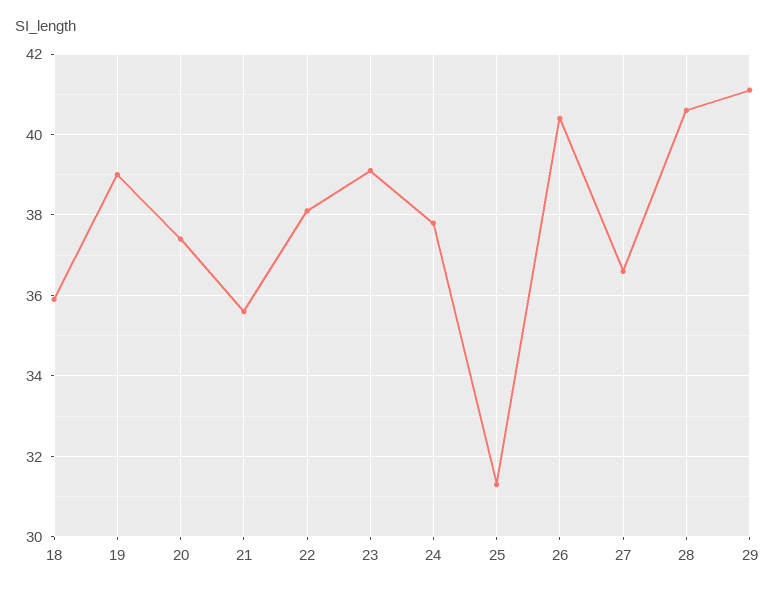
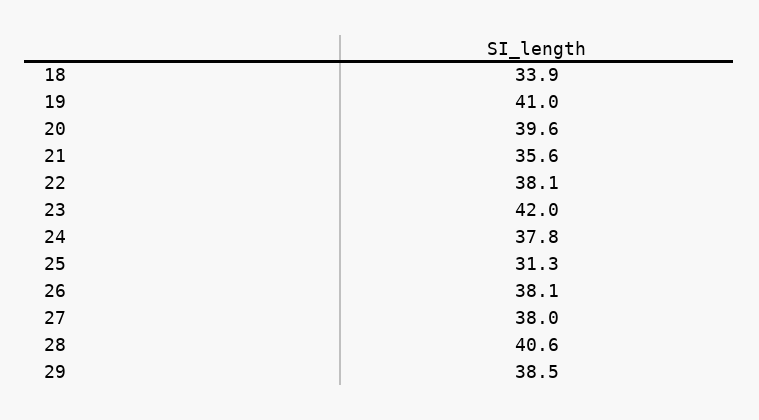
18: 36 -> 33.9
19: 39 -> 41
20: 37.5 -> 39.6
23: 39 -> 42
26: 40.5 -> 38.1
27: 36.5 -> 38
29: 41 -> 38.5

